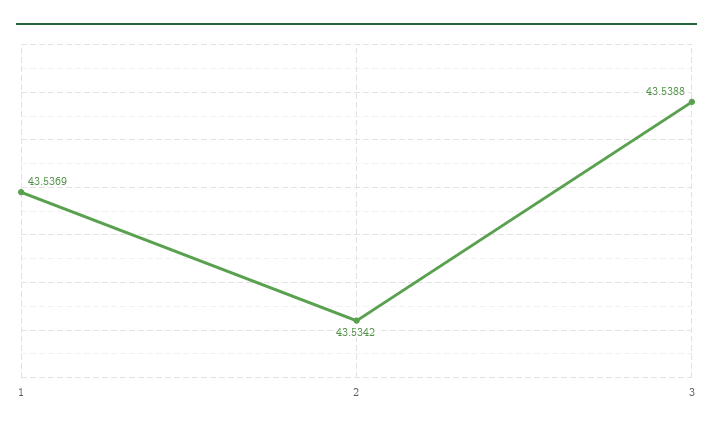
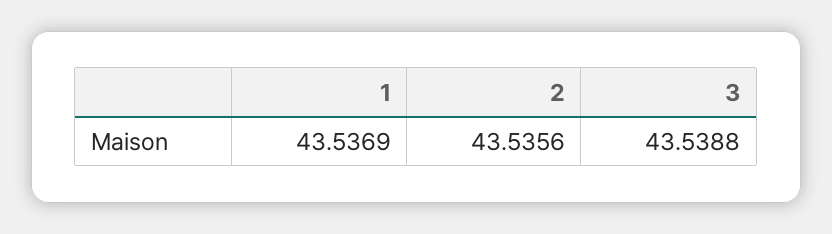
2: 43.5342 -> 43.5356

